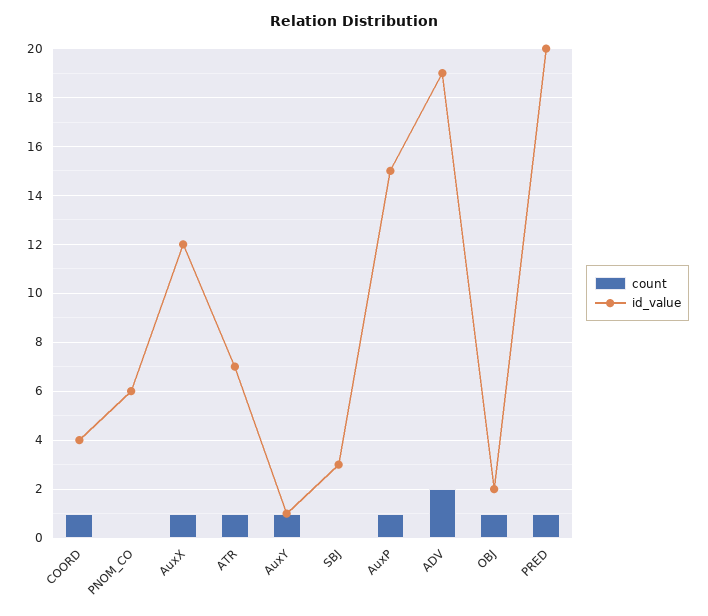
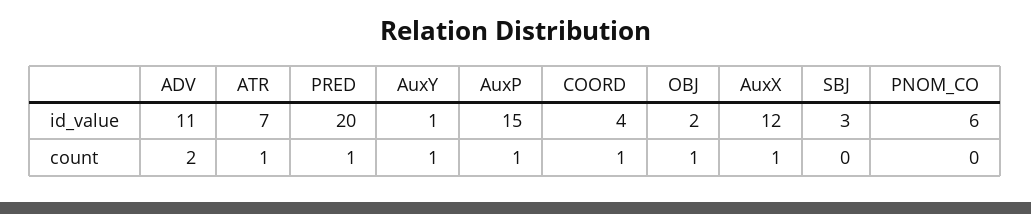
id_value, ADV: 19 -> 11

